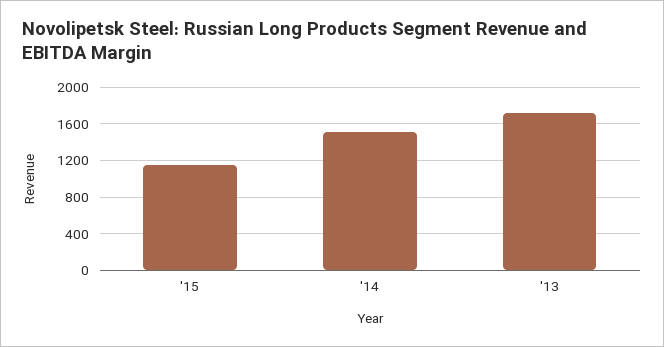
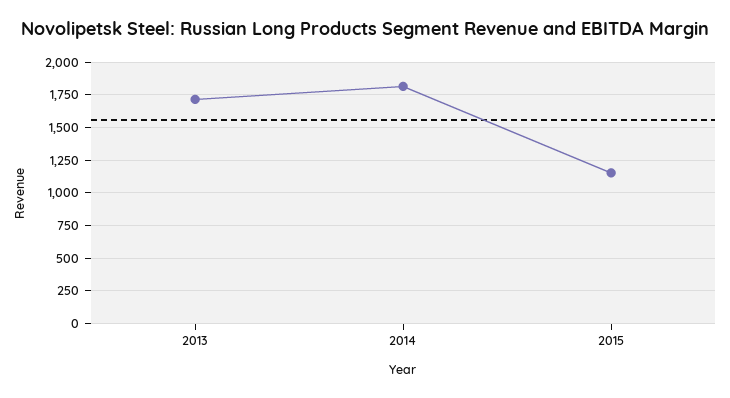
'14: 1500 -> 1800

